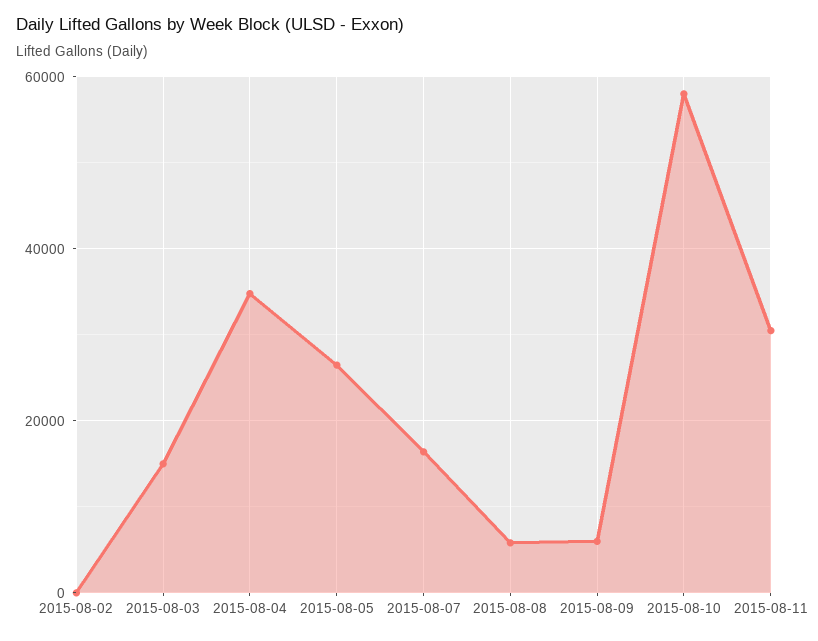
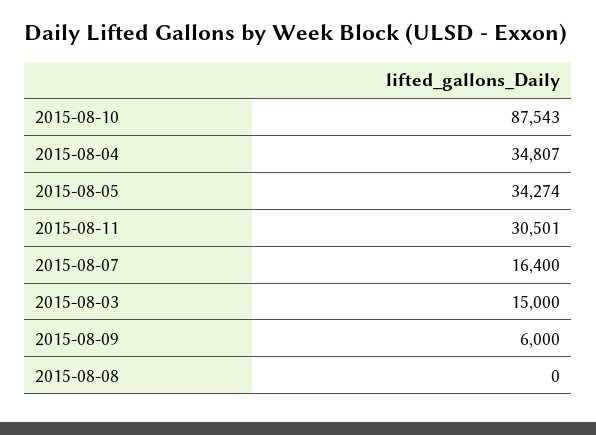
2015-08-02: 0 -> none
2015-08-05: 26000 -> 34274
2015-08-08: 6000 -> 0
2015-08-10: 58000 -> 87543

